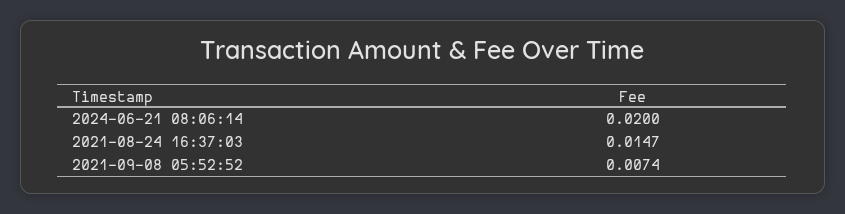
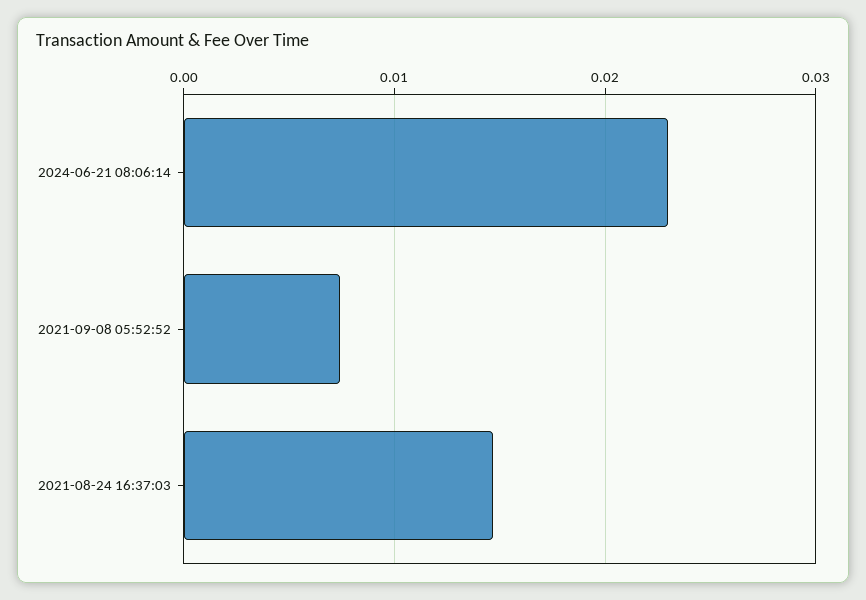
2024-06-21 08:06:14: 0.02 -> 0.023

